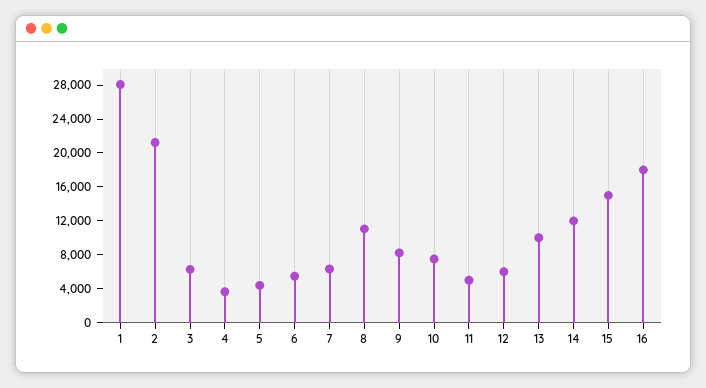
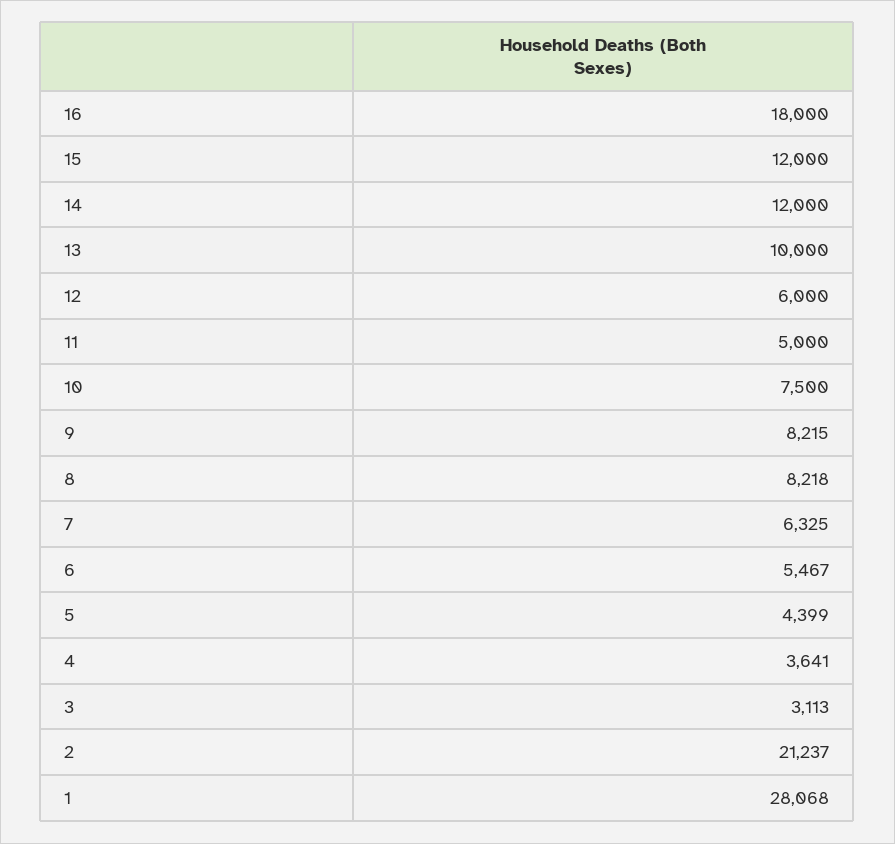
3: 6000 -> 3113
8: 11000 -> 8218
15: 15000 -> 12000

